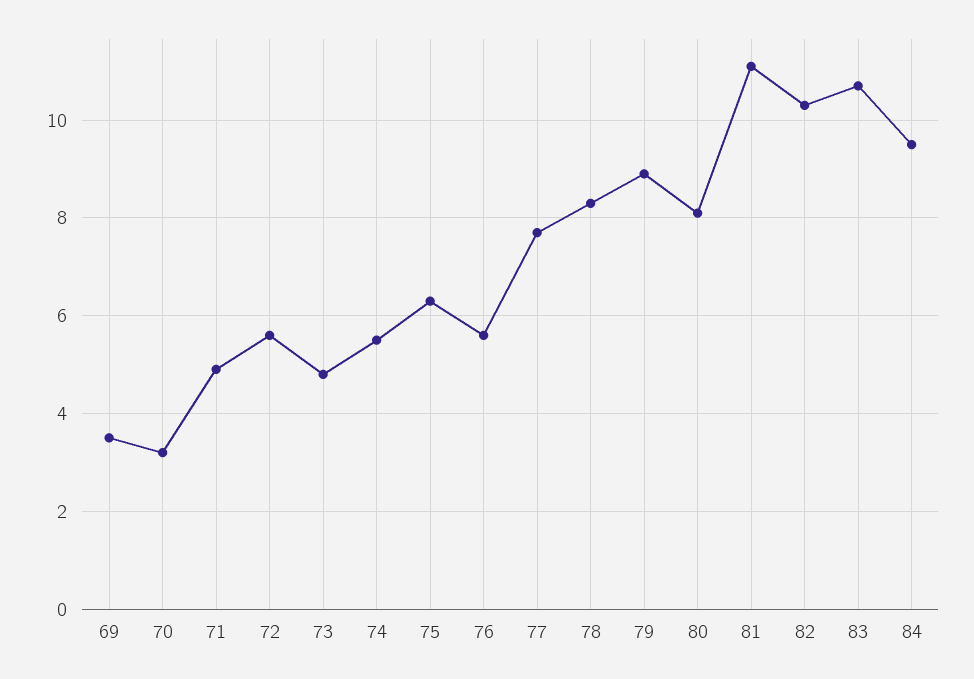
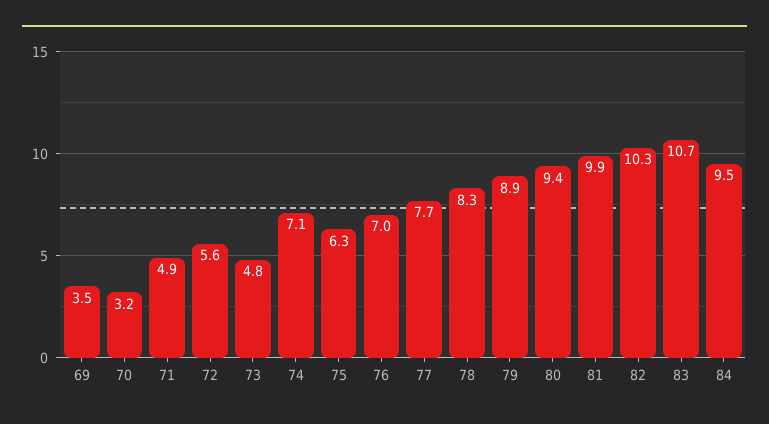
74: 5.5 -> 7.1
76: 5.5 -> 7
80: 8 -> 9.4
81: 11 -> 9.9

